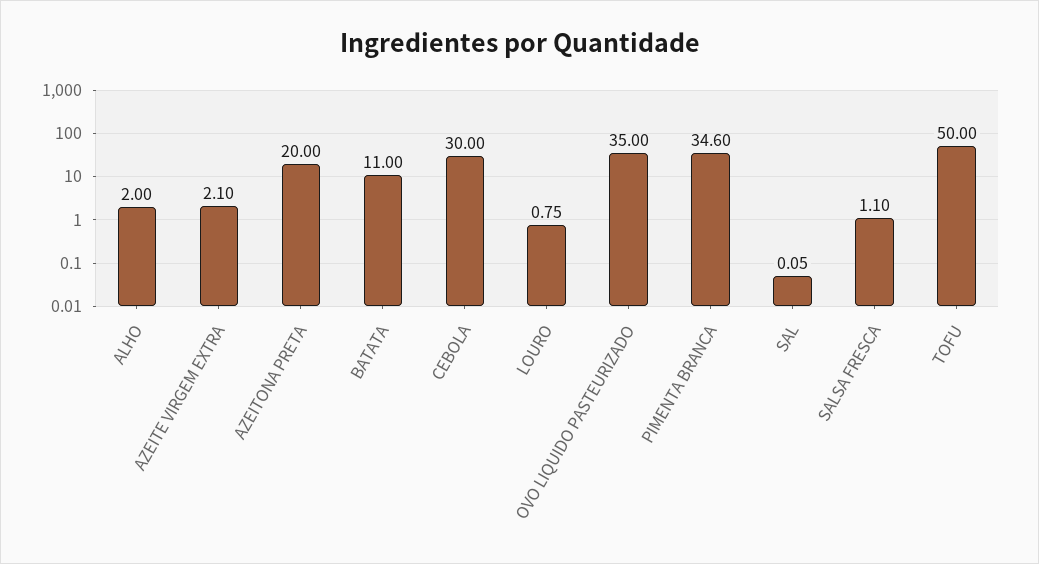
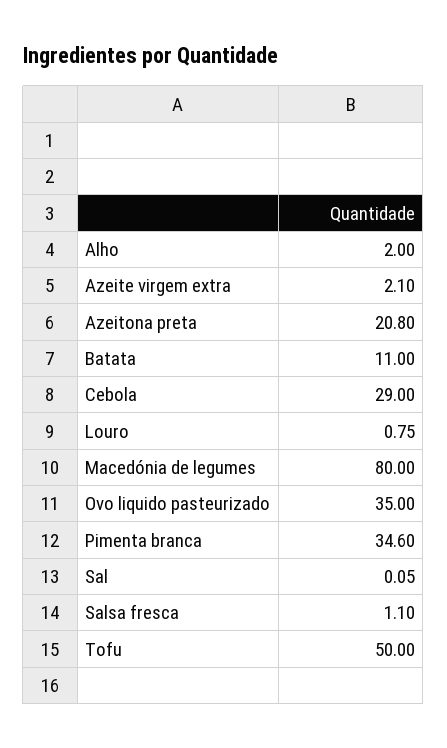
AZEITONA PRETA: 20 -> 20.8
CEBOLA: 30 -> 29
Macedónia de legumes: none -> 80

